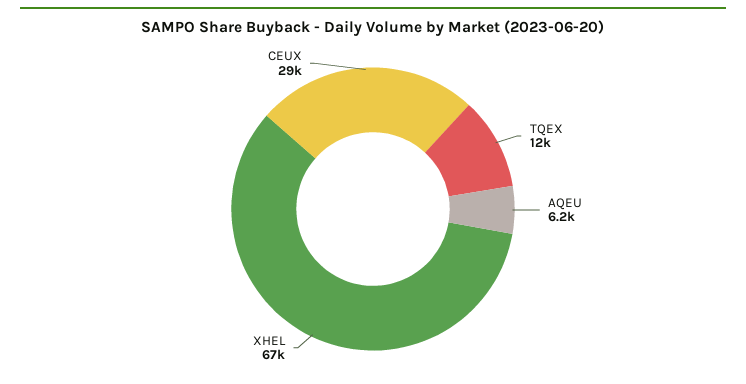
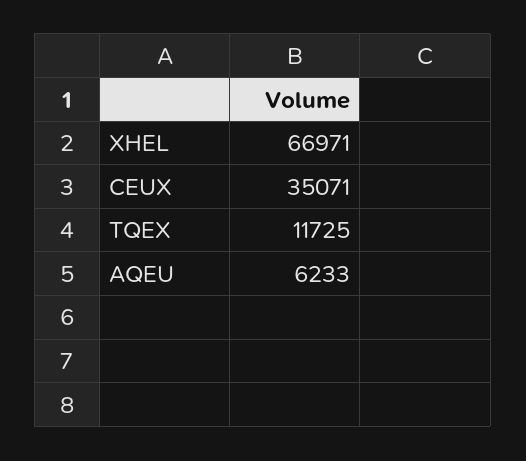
CEUX: 29000 -> 35071

